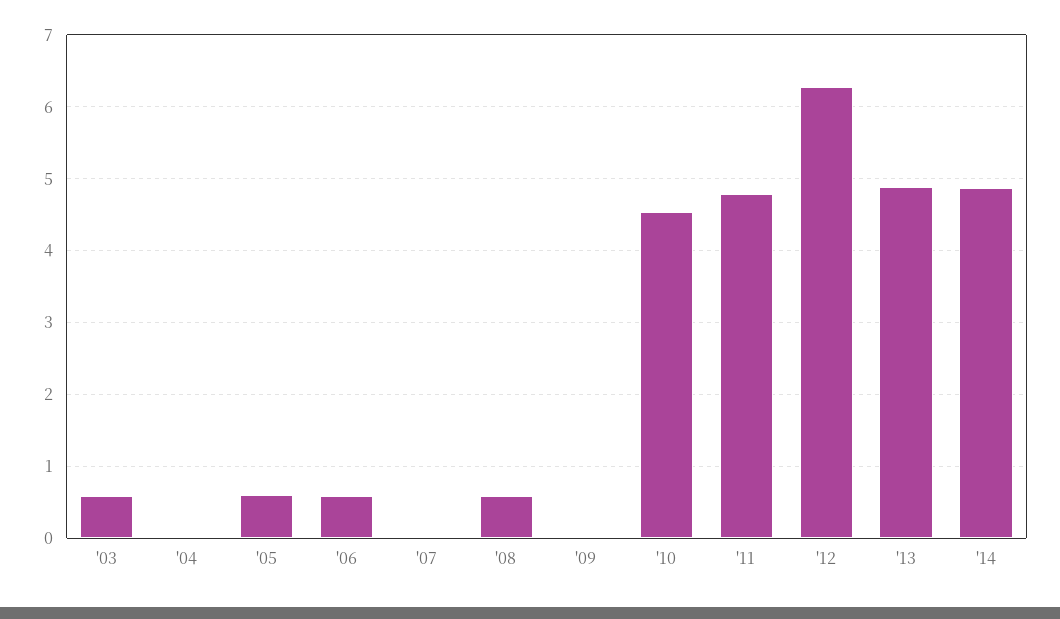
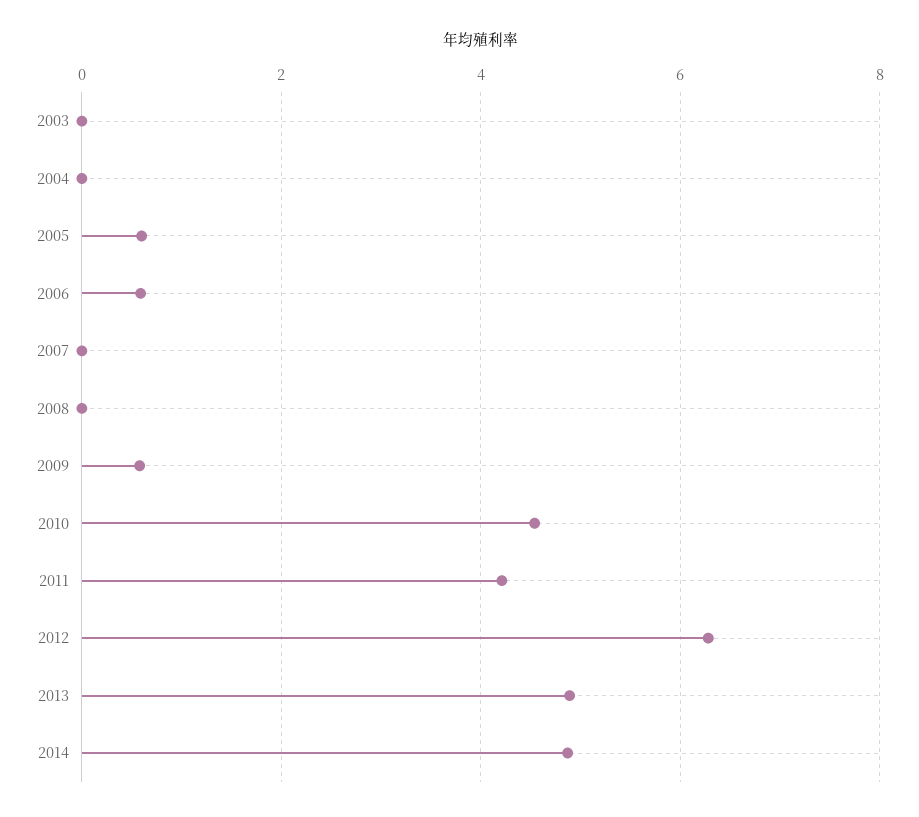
'03: 0.6 -> 0
'08: 0.6 -> 0
'09: 0 -> 0.6
'11: 4.8 -> 4.2

